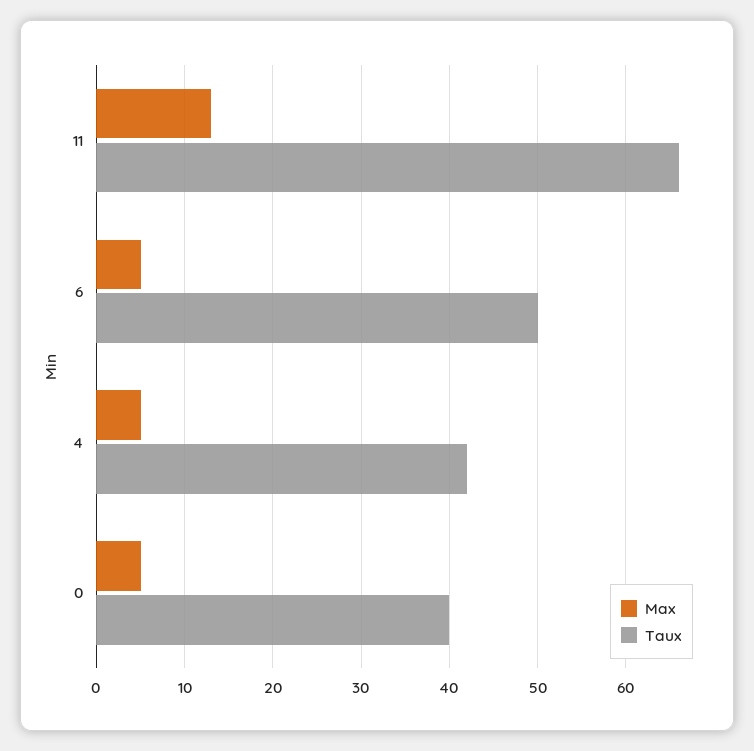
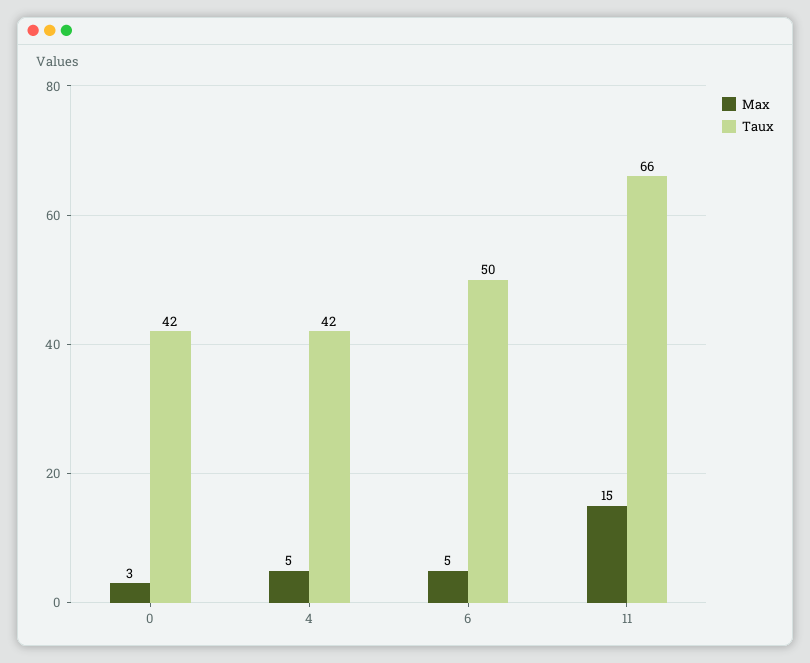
Max, 11: 13 -> 15
Max, 0: 5 -> 3
Taux, 0: 40 -> 42

